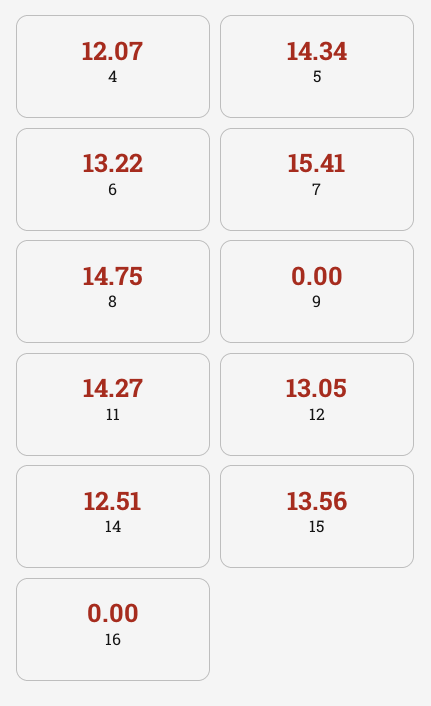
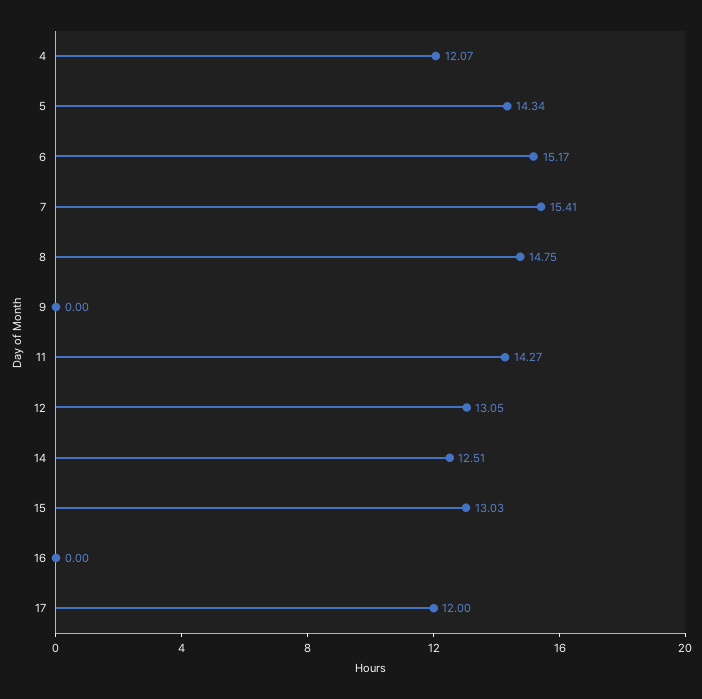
6: 13.22 -> 15.17
15: 13.56 -> 13.03
17: none -> 12

